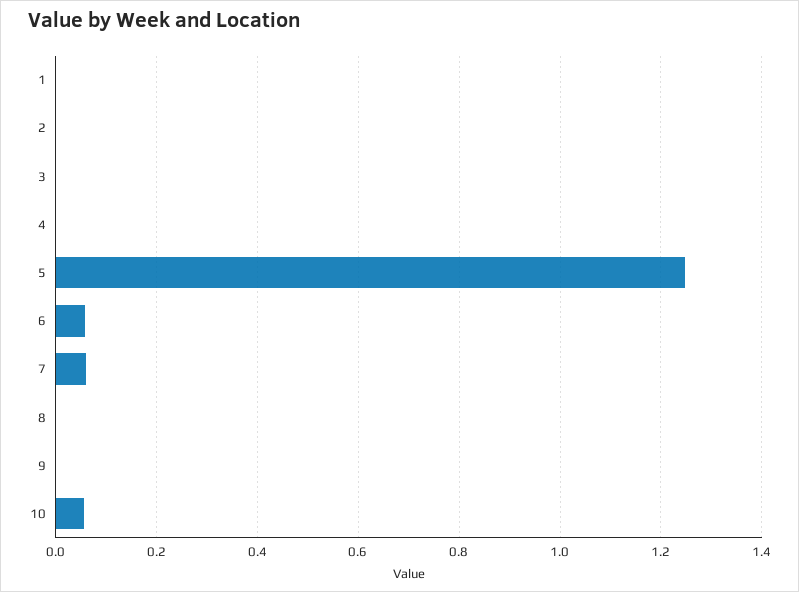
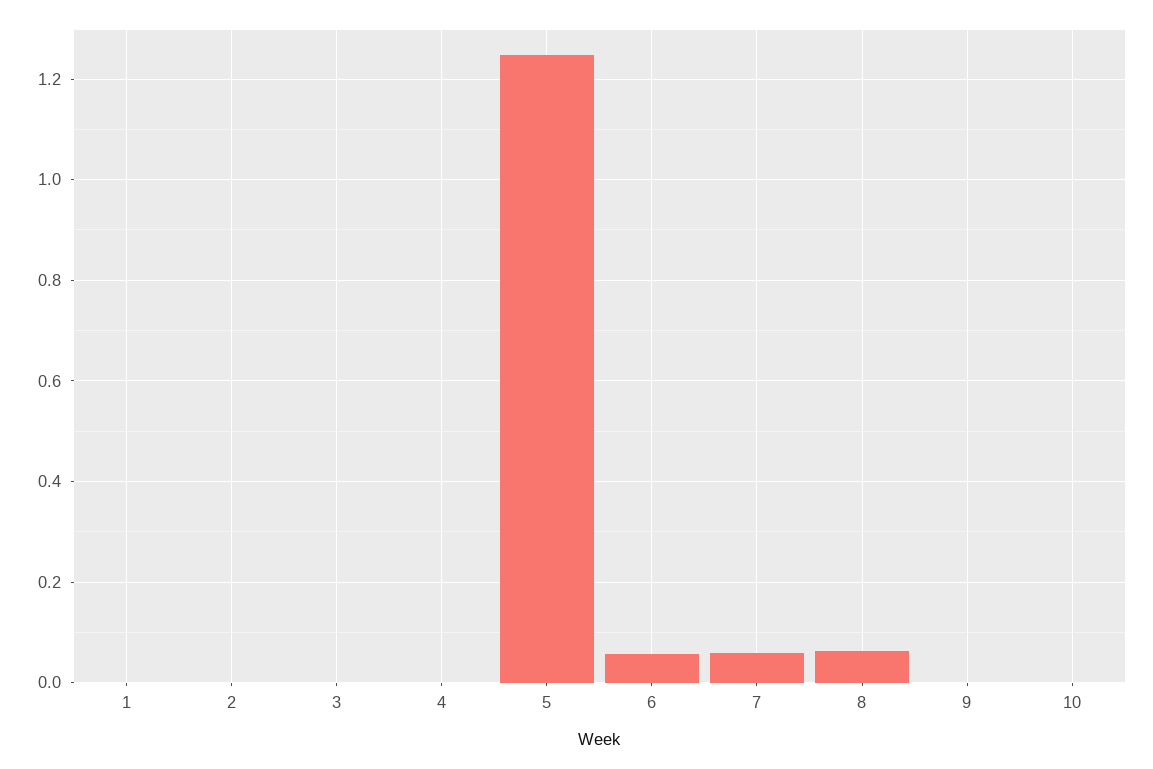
8: 0 -> 0.06
10: 0.06 -> 0

